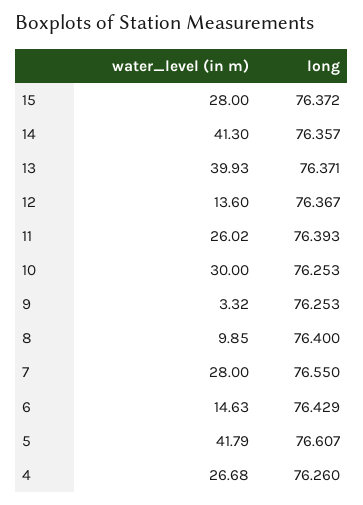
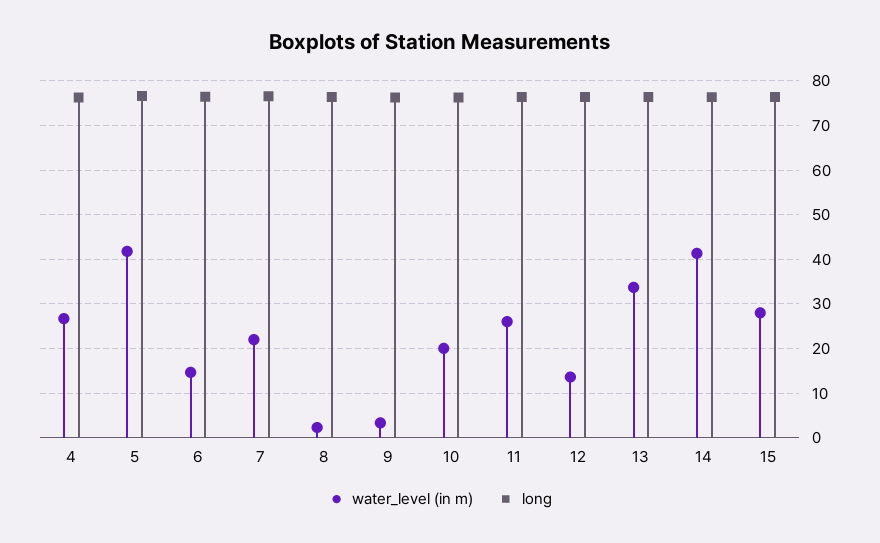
water_level (in m), 13: 39.93 -> 34
water_level (in m), 10: 30 -> 20
water_level (in m), 8: 9.85 -> 2
water_level (in m), 7: 28 -> 22

